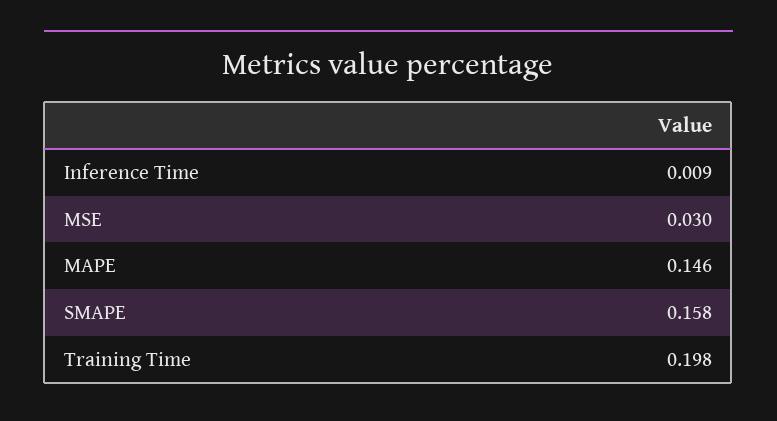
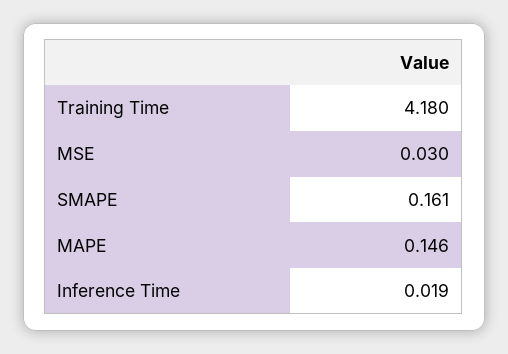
Inference Time: 0.009 -> 0.019
SMAPE: 0.158 -> 0.161
Training Time: 0.198 -> 4.18

